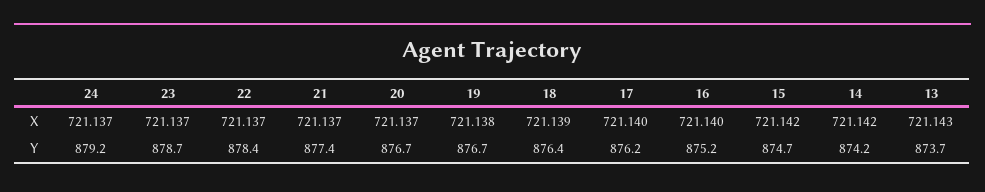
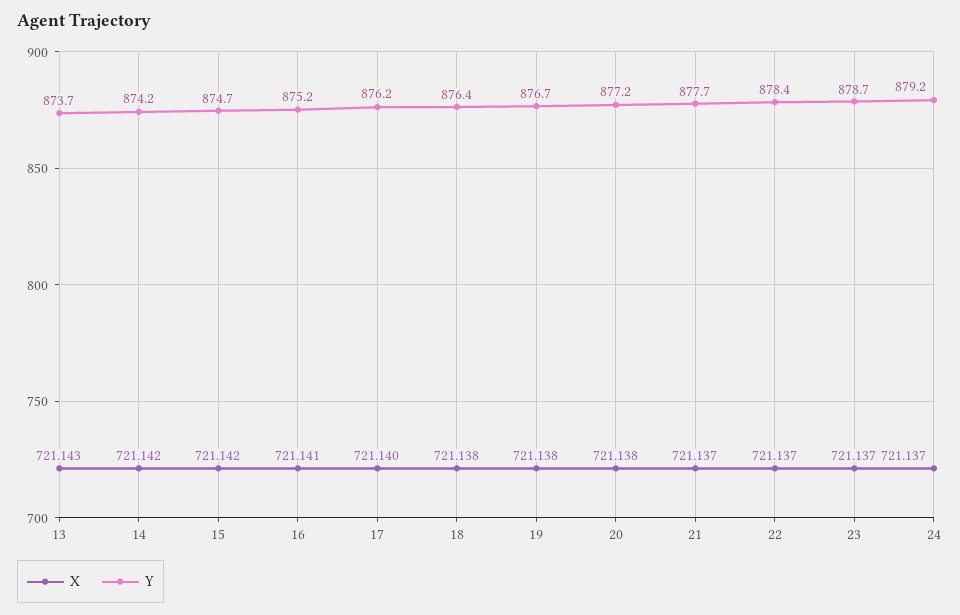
X, 20: 721.137 -> 721.138
X, 18: 721.139 -> 721.138
X, 16: 721.14 -> 721.141
Y, 21: 877.4 -> 877.7
Y, 20: 876.7 -> 877.2

